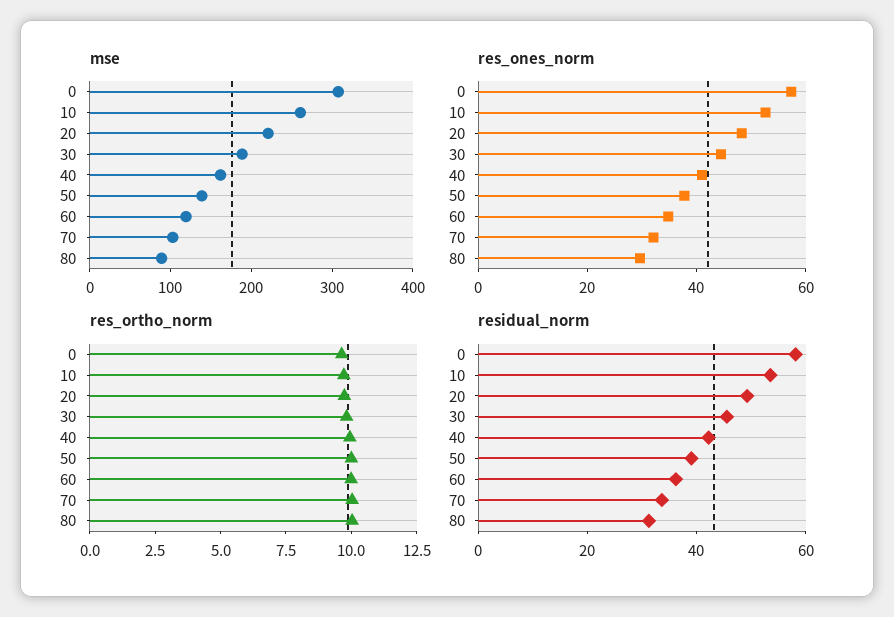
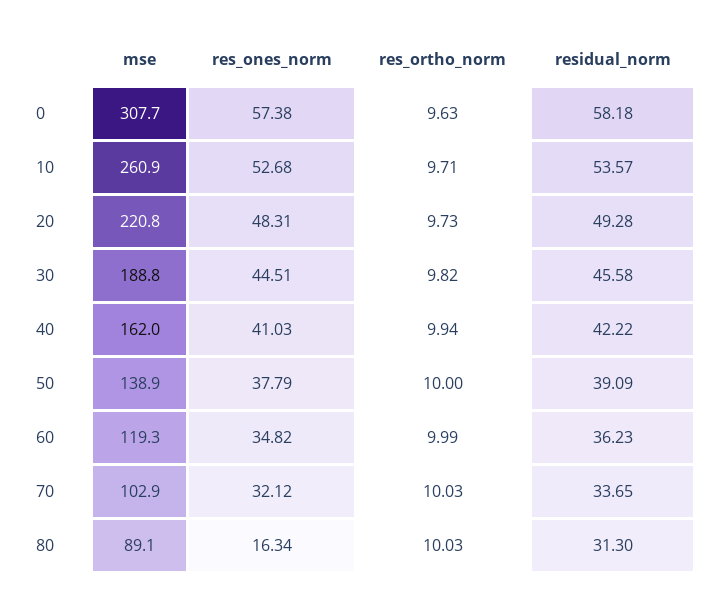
res_ones_norm, 80: 30 -> 16.34

